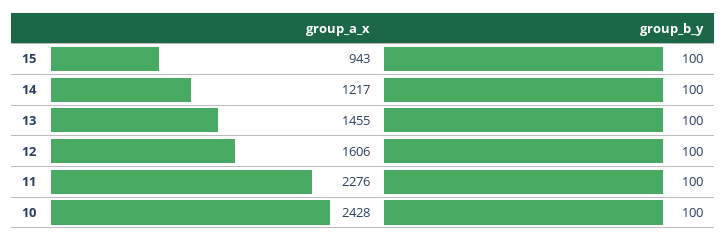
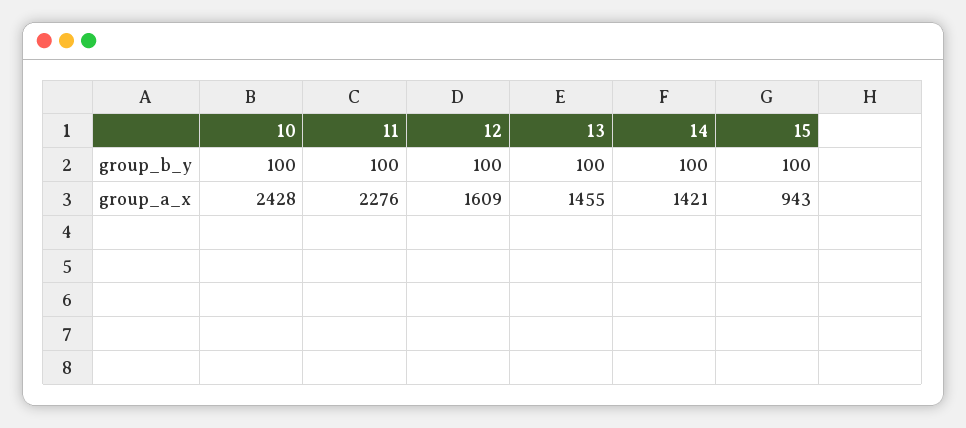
group_a_x, 14: 1217 -> 1421
group_a_x, 12: 1606 -> 1609

